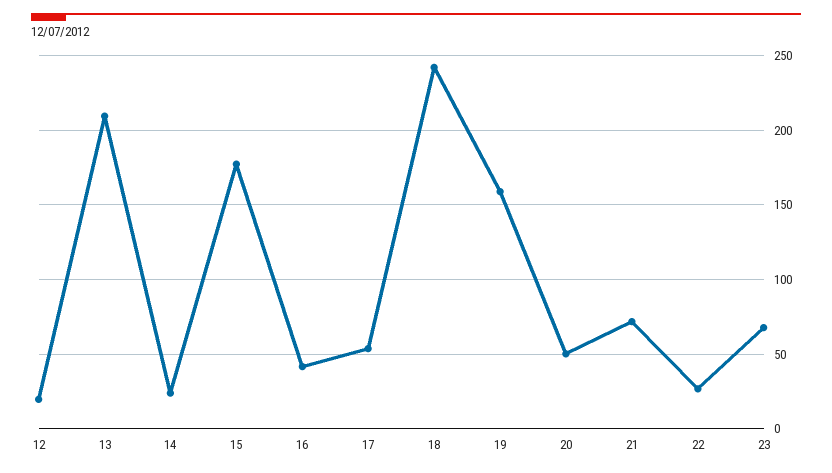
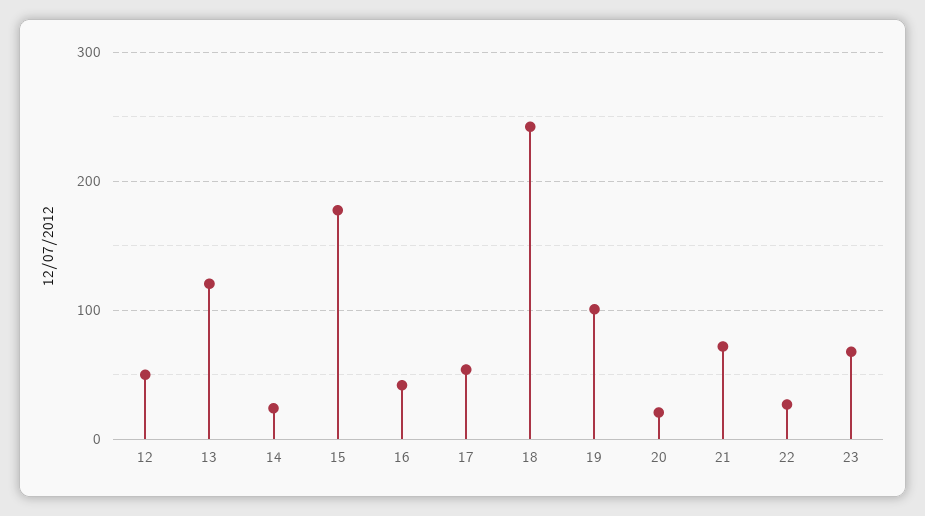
12: 20 -> 50
13: 210 -> 120
19: 160 -> 100
20: 50 -> 20

